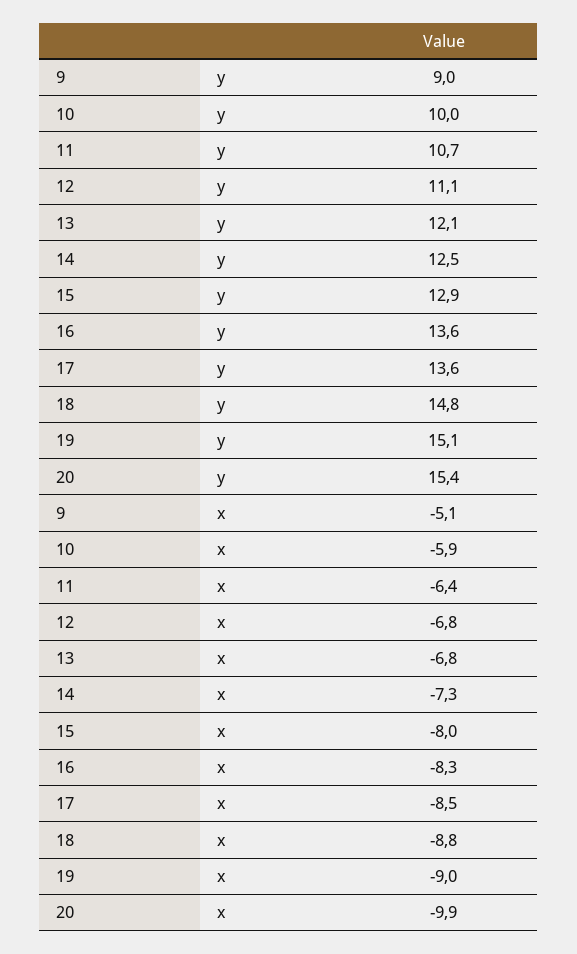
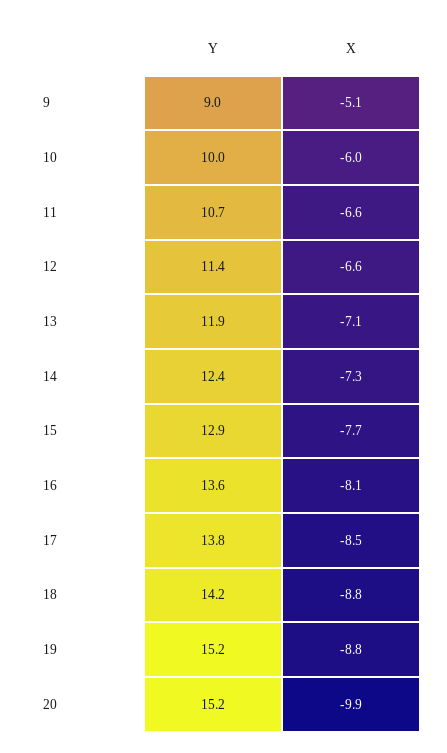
12, y: 11.1 -> 11.4
13, y: 12.1 -> 11.9
14, y: 12.5 -> 12.4
17, y: 13.6 -> 13.8
18, y: 14.8 -> 14.2
19, y: 15.1 -> 15.2
20, y: 15.4 -> 15.2
10, x: -5.9 -> -6
11, x: -6.4 -> -6.6
12, x: -6.8 -> -6.6
13, x: -6.8 -> -7.1
15, x: -8 -> -7.7
16, x: -8.3 -> -8.1
19, x: -9 -> -8.8

